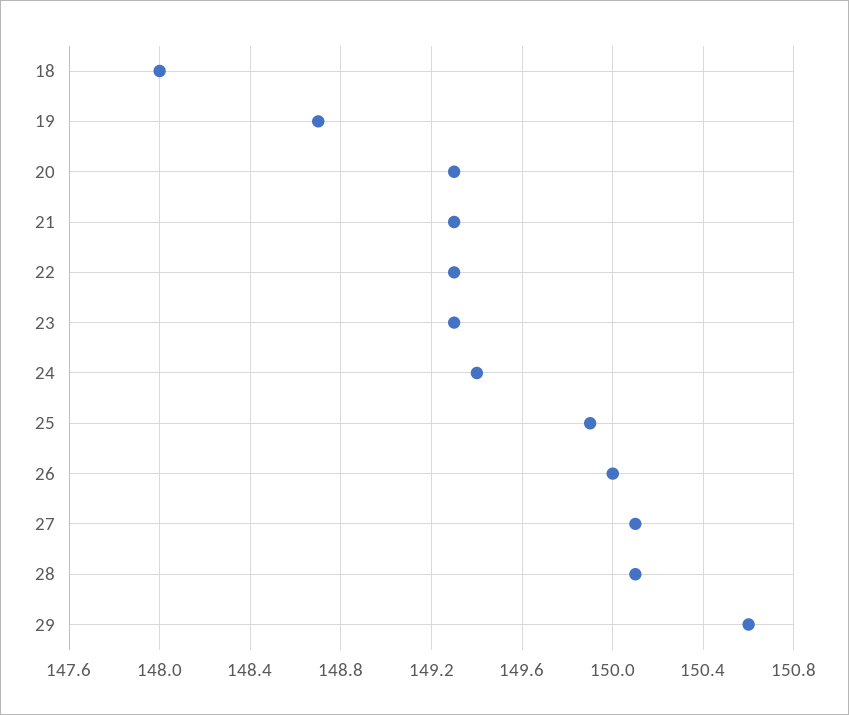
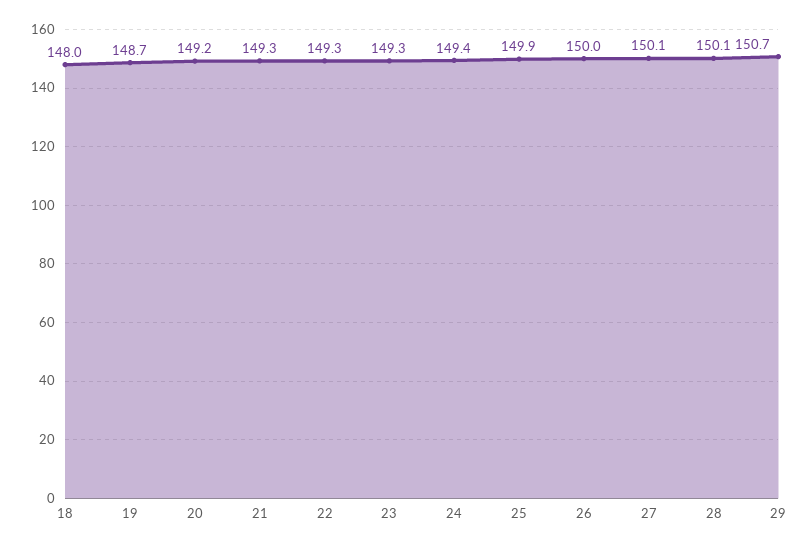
20: 149.3 -> 149.2
29: 150.6 -> 150.7

